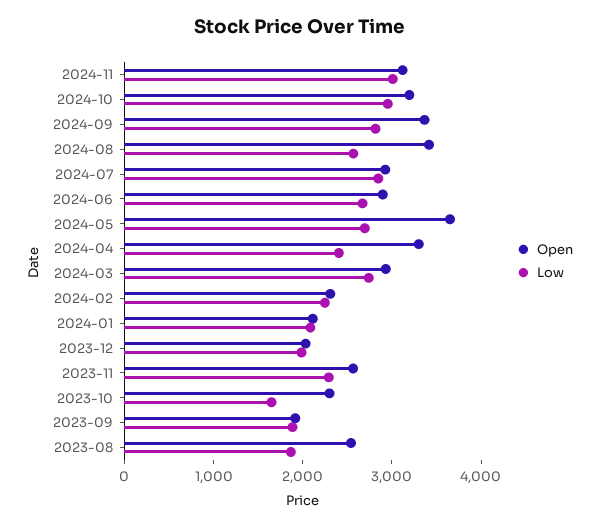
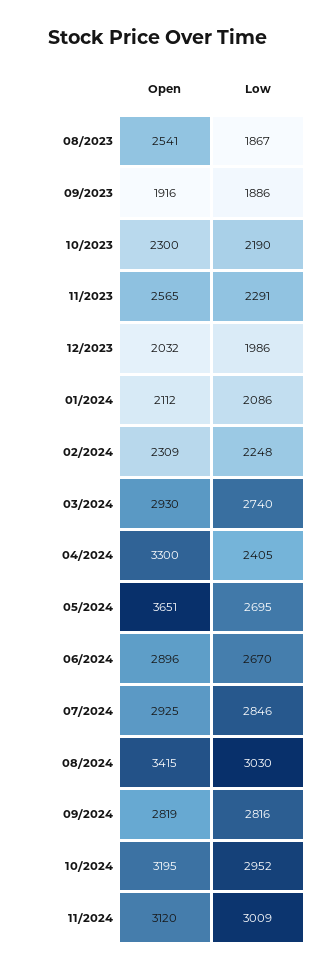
Open, 2024-09: 3400 -> 2819
Low, 2024-08: 2600 -> 3030
Low, 2023-10: 1600 -> 2190

